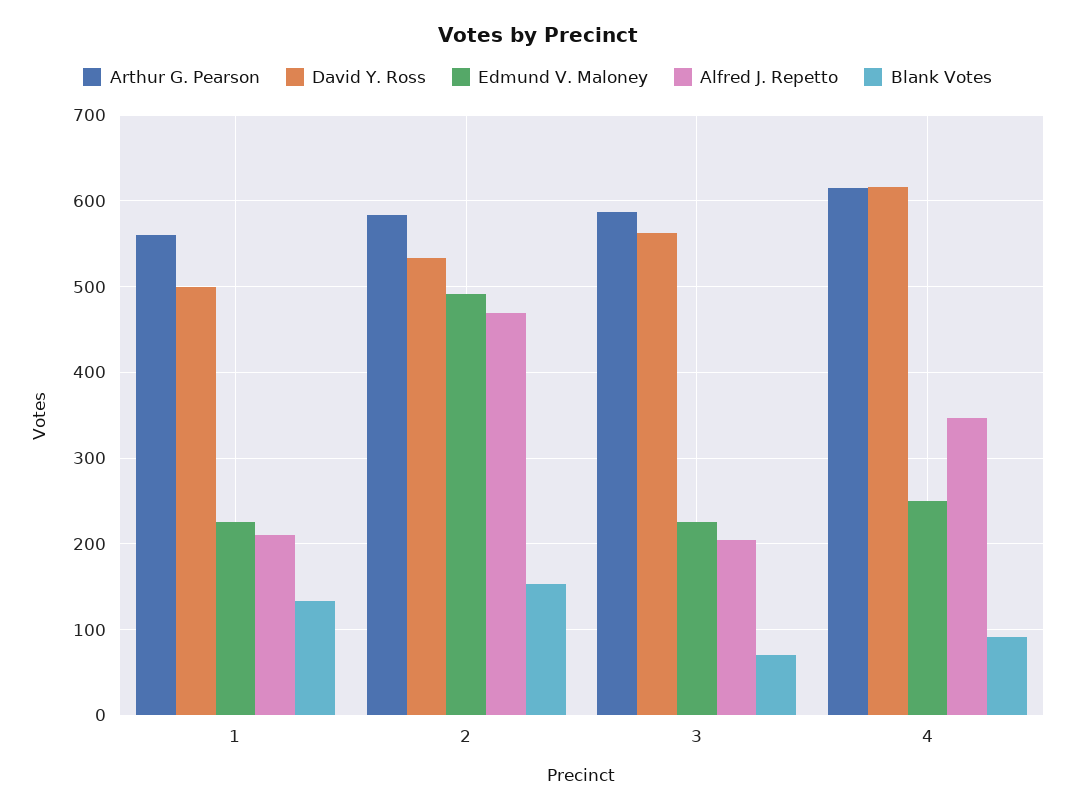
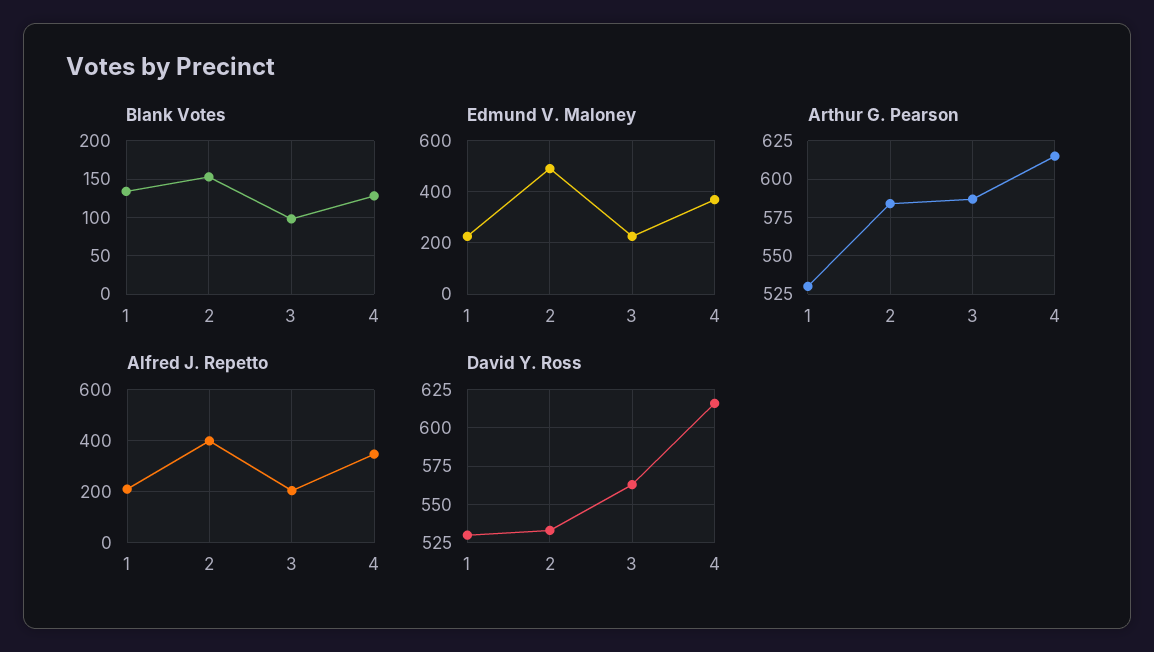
Arthur G. Pearson, 1: 560 -> 530
David Y. Ross, 1: 500 -> 530
Alfred J. Repetto, 2: 470 -> 400
Blank Votes, 3: 70 -> 100
Edmund V. Maloney, 4: 250 -> 375
Blank Votes, 4: 90 -> 130

